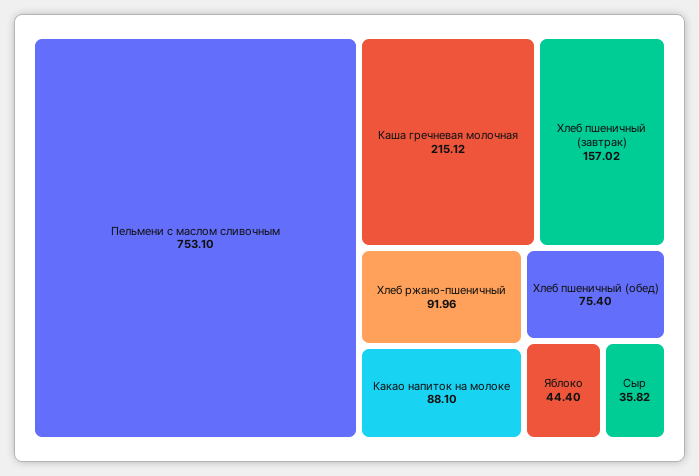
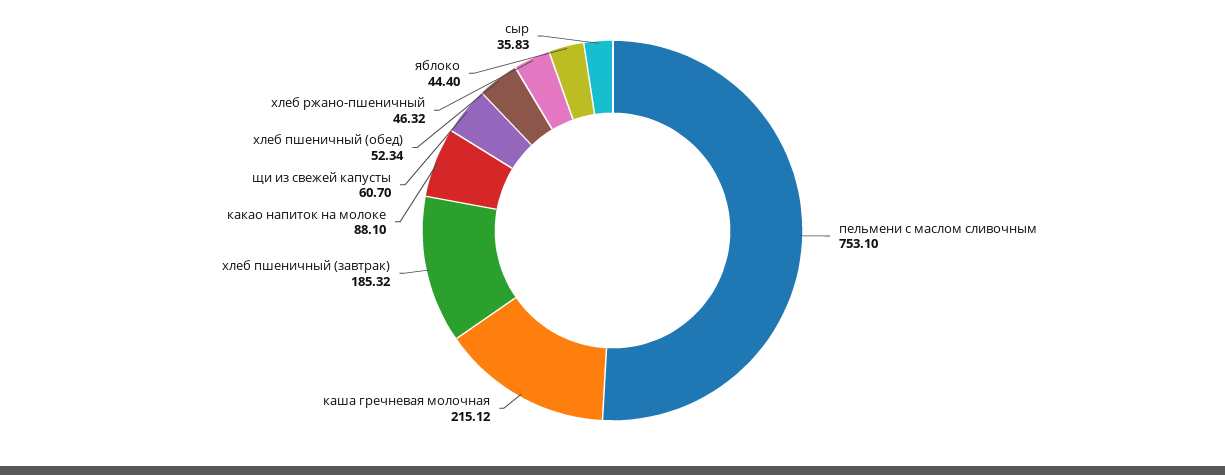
Хлеб пшеничный (завтрак): 157.02 -> 185.32
Хлеб ржано-пшеничный: 91.96 -> 46.32
Хлеб пшеничный (обед): 75.4 -> 52.34
Сыр: 35.82 -> 35.83
щи из свежей капусты: none -> 60.7

